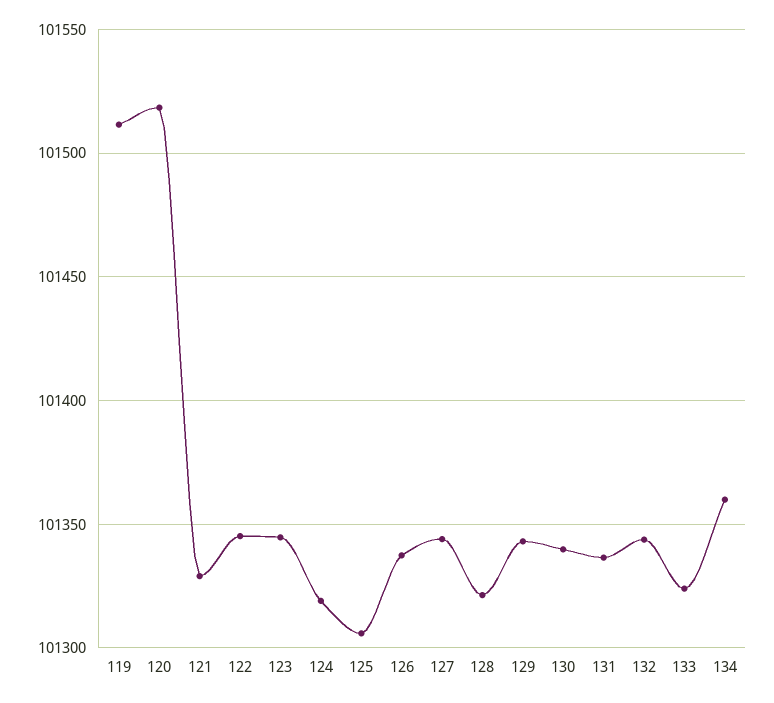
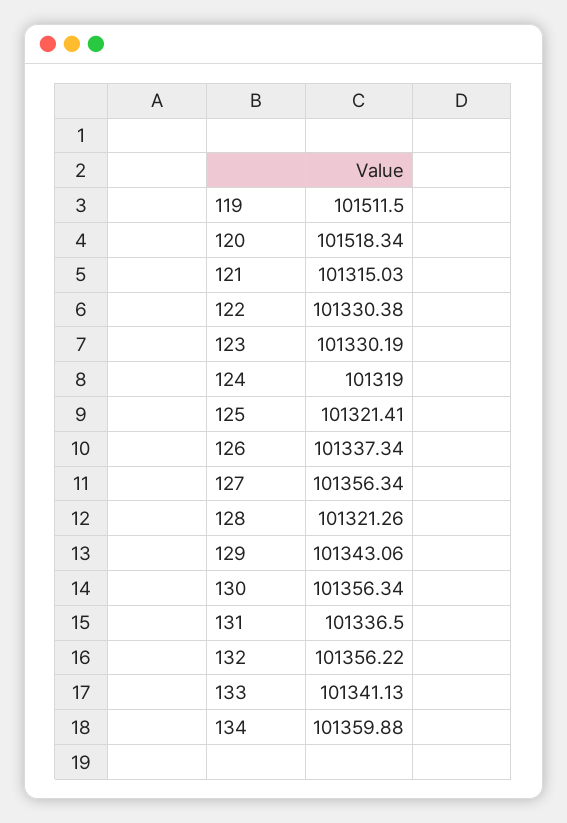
121: 101330 -> 101315.03
122: 101345 -> 101330.38
123: 101345 -> 101330.19
125: 101305 -> 101321.41
127: 101345 -> 101356.34
130: 101340 -> 101356.34
132: 101345 -> 101356.22
133: 101325 -> 101341.13

